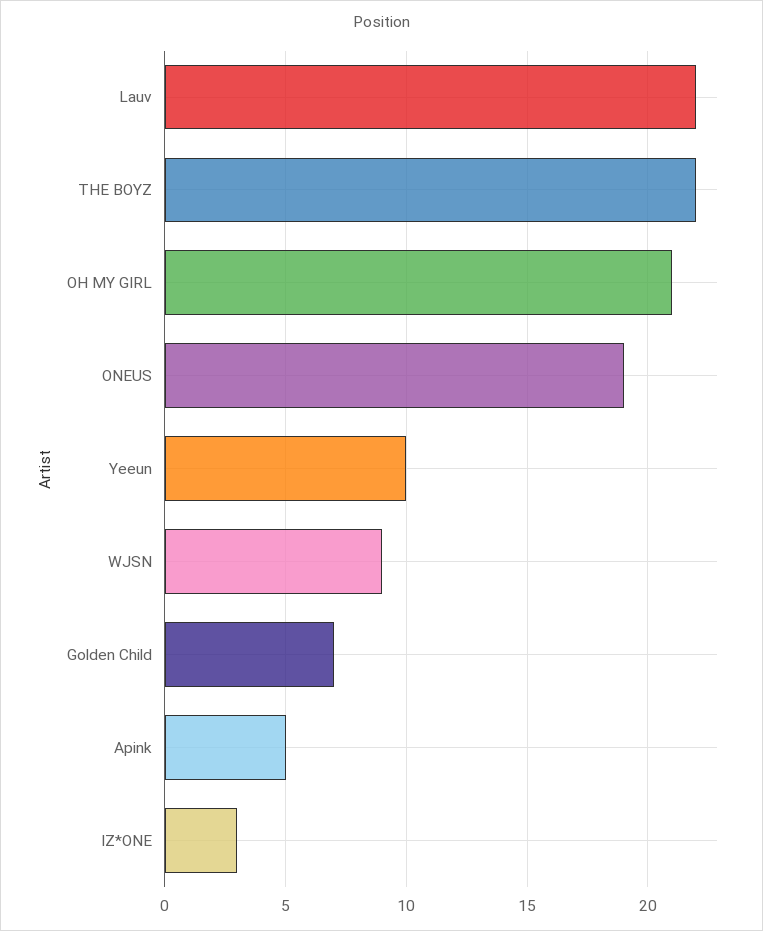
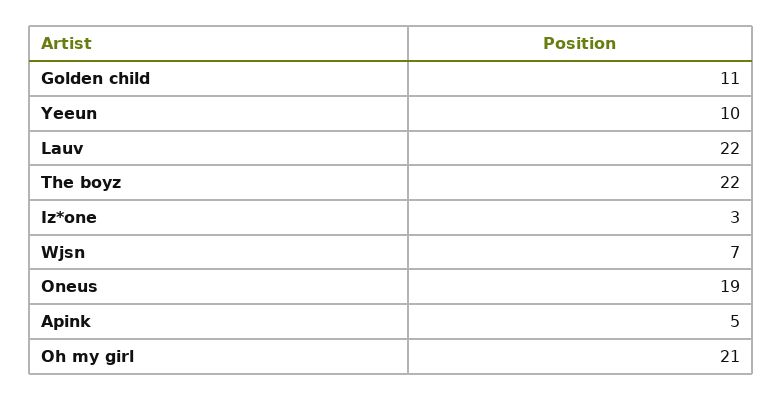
WJSN: 9 -> 7
Golden Child: 7 -> 11

